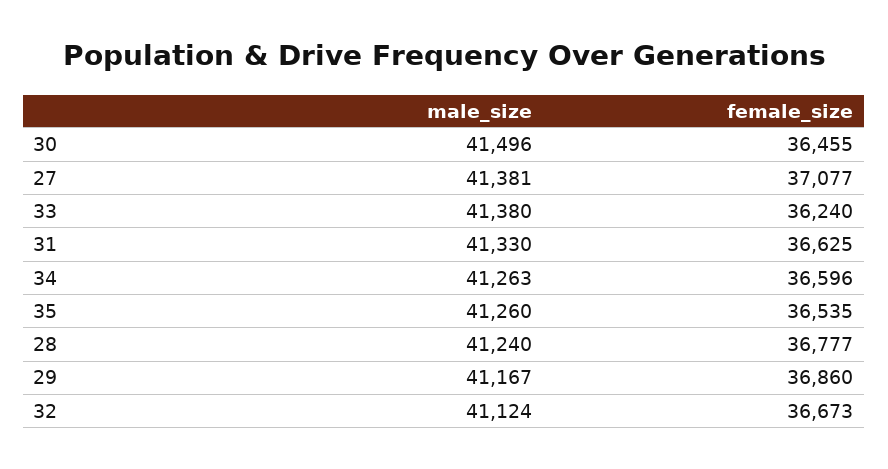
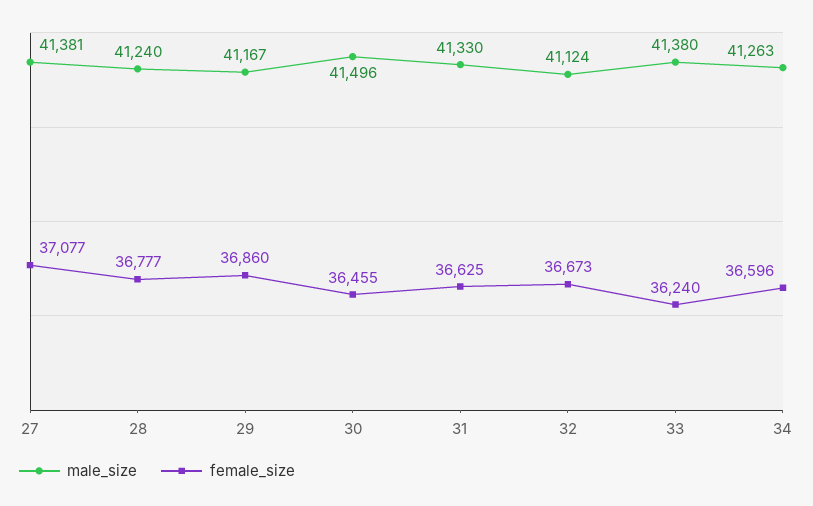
male_size, 35: 41260 -> none
female_size, 35: 36535 -> none

